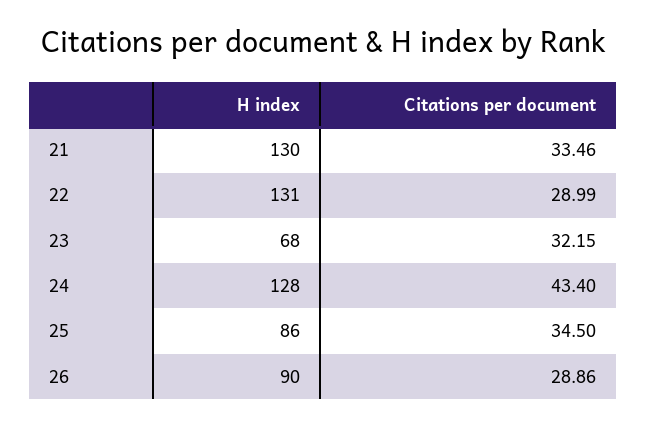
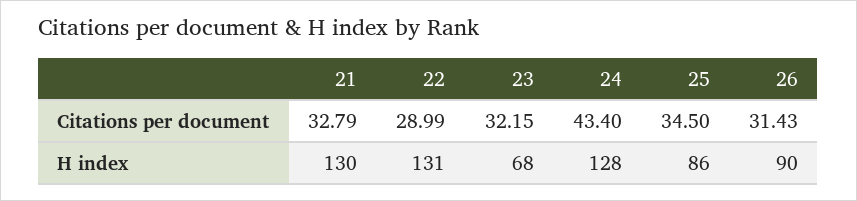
Citations per document, 21: 33.46 -> 32.79
Citations per document, 26: 28.86 -> 31.43

